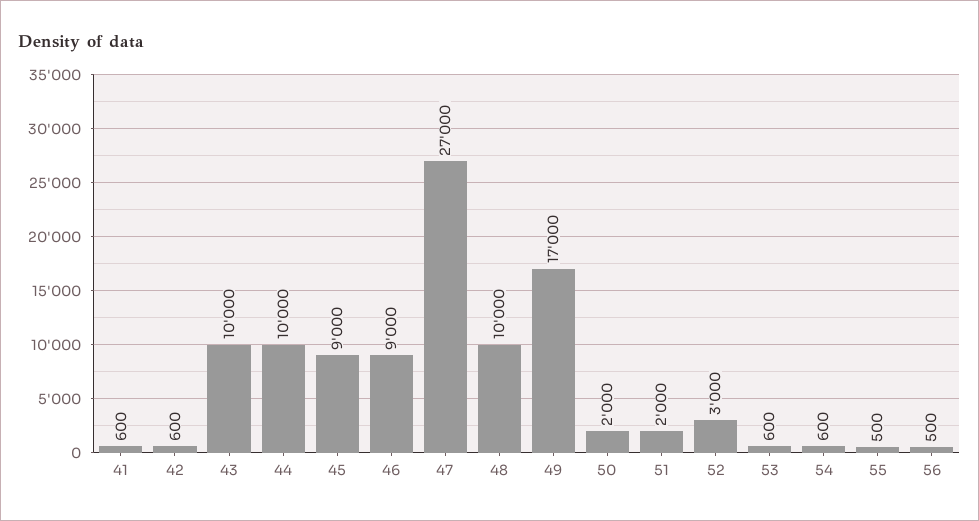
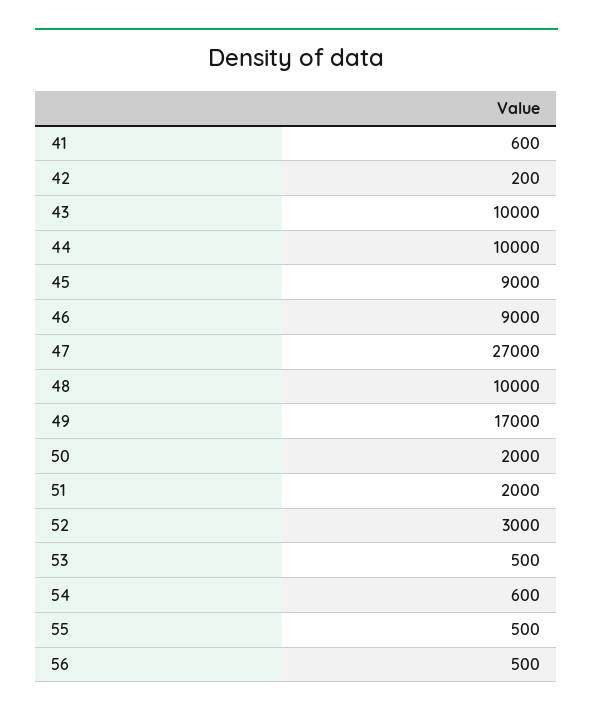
42: 600 -> 200
53: 600 -> 500

